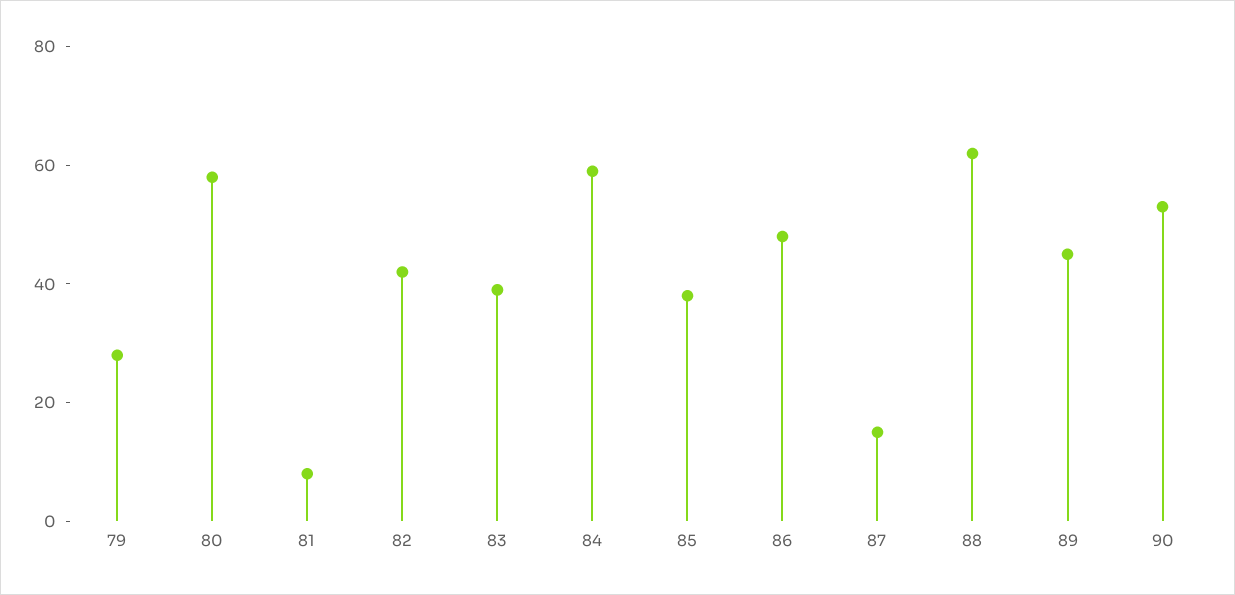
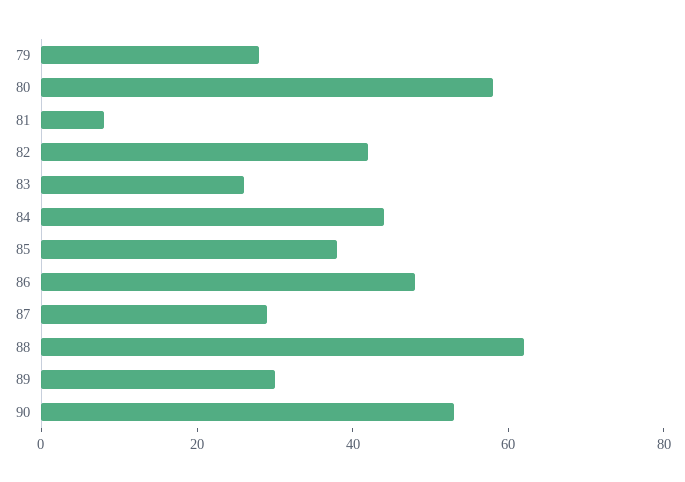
83: 40 -> 25
84: 60 -> 45
87: 15 -> 30
89: 45 -> 30

